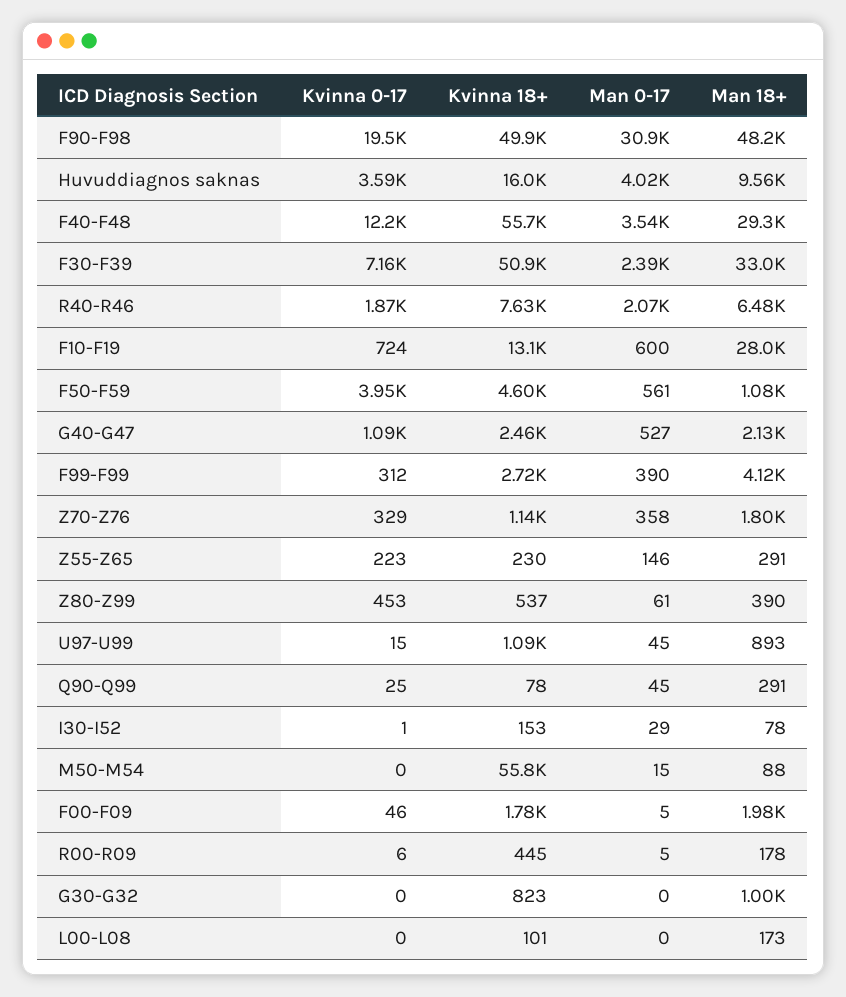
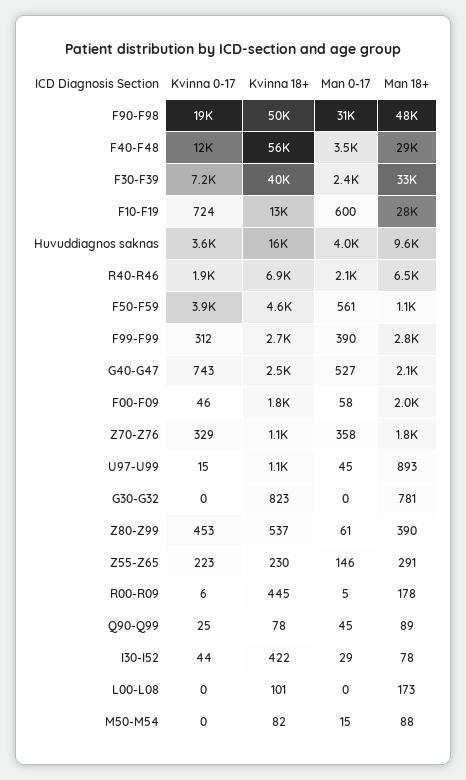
Kvinna 18+, F30-F39: 50900 -> 40000
Kvinna 18+, R40-R46: 7630 -> 6900
Kvinna 0-17, G40-G47: 1090 -> 743
Man 18+, F99-F99: 4120 -> 2800
Man 18+, Q90-Q99: 291 -> 89
Kvinna 0-17, I30-I52: 1 -> 44
Kvinna 18+, I30-I52: 153 -> 422
Kvinna 18+, M50-M54: 55800 -> 82
Man 0-17, F00-F09: 5 -> 58
Man 18+, G30-G32: 1000 -> 781

